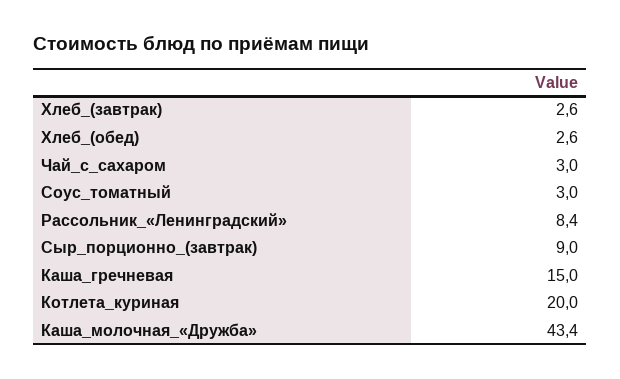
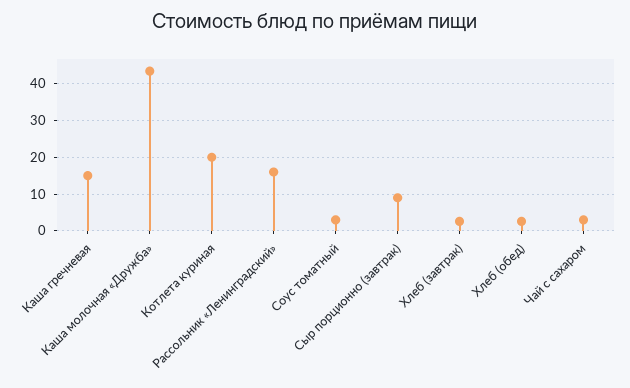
Рассольник_«Ленинградский»: 8.4 -> 16

